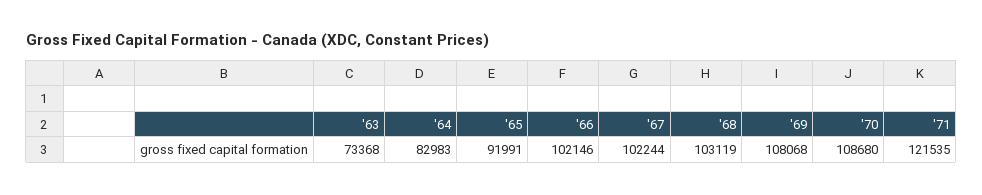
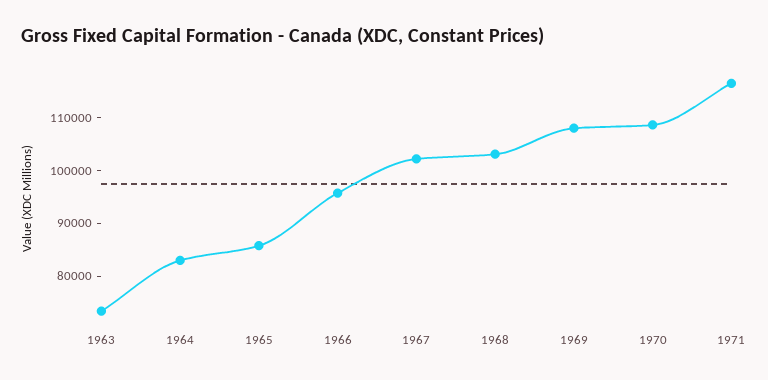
'65: 91991 -> 86000
'66: 102146 -> 96000
'71: 121535 -> 116000

